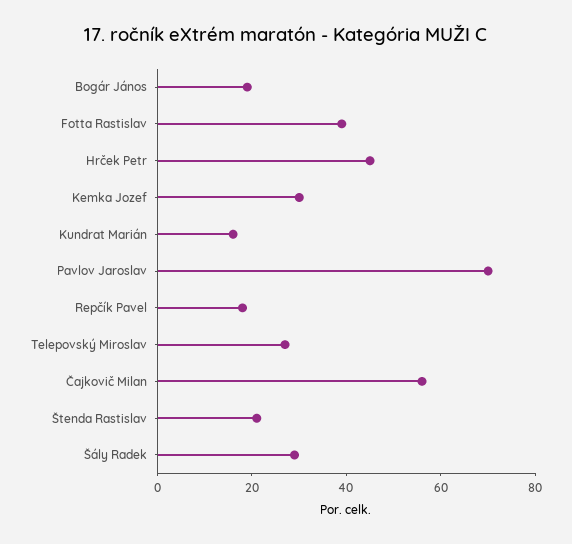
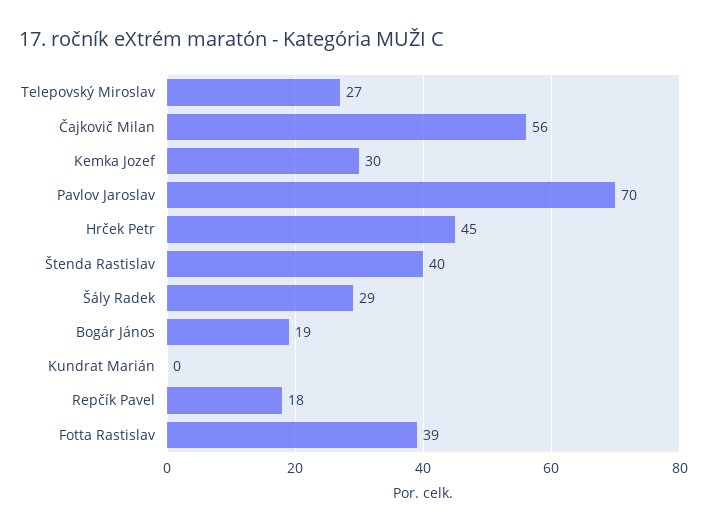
Kundrat Marián: 15 -> 0
Štenda Rastislav: 20 -> 40

